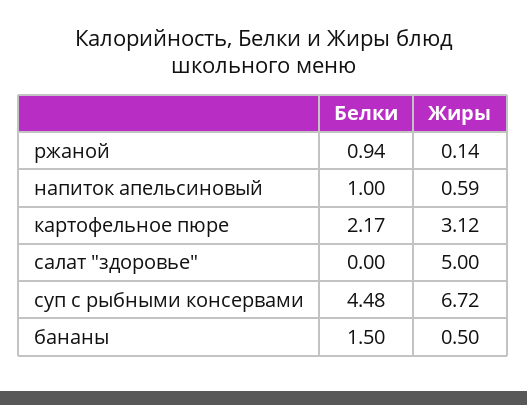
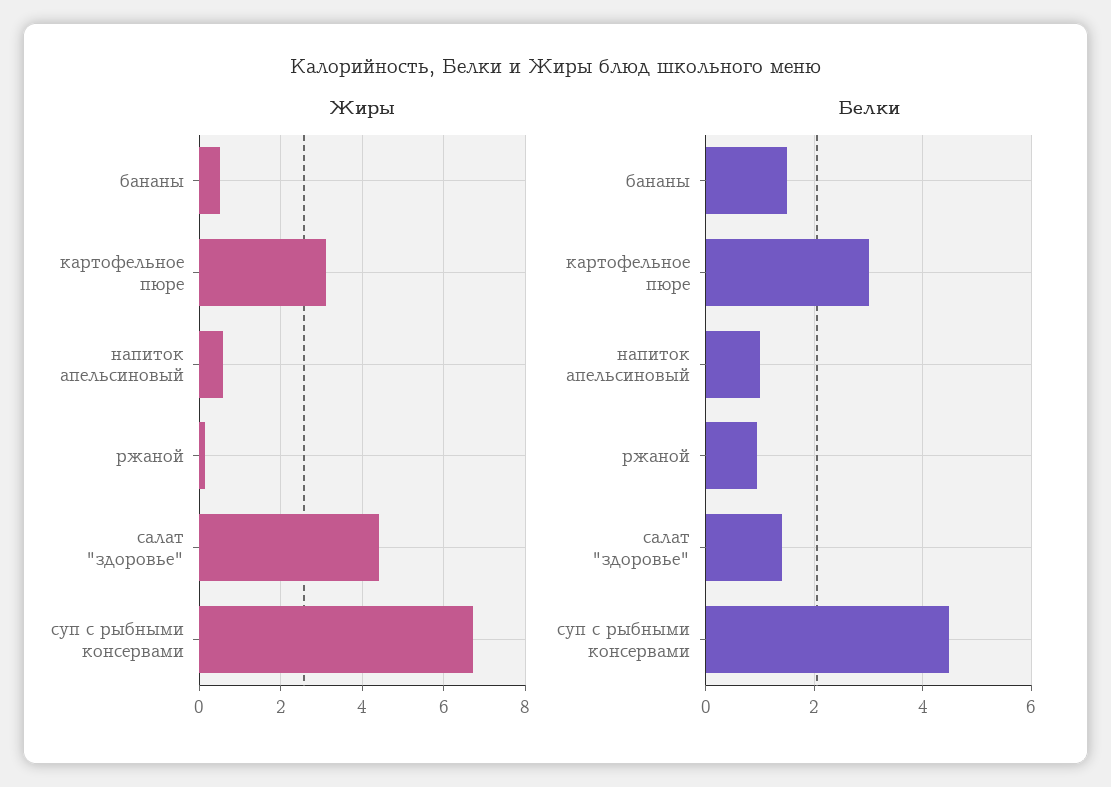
Белки, картофельное пюре: 2.17 -> 3
Белки, салат "здоровье": 0 -> 1.4
Жиры, салат "здоровье": 5 -> 4.4

